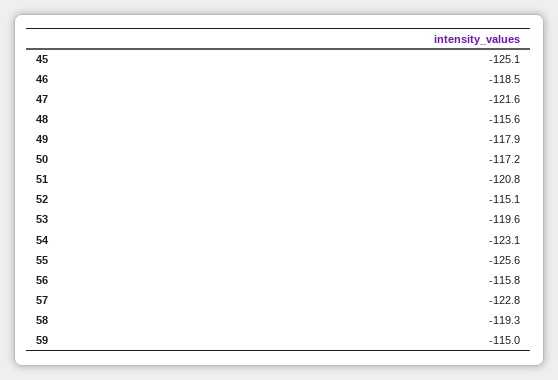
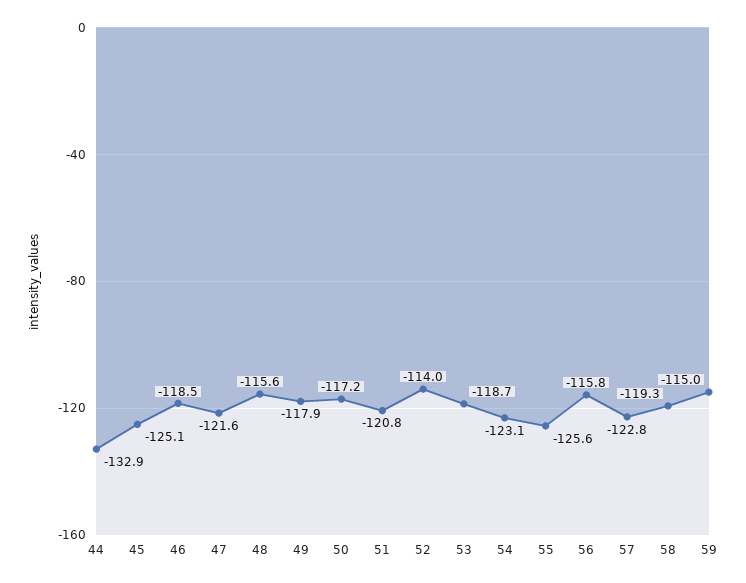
52: -115.1 -> -114
53: -119.6 -> -118.7
44: none -> -132.9

